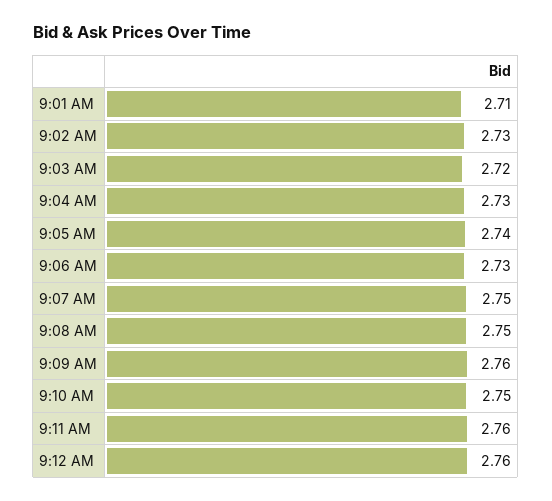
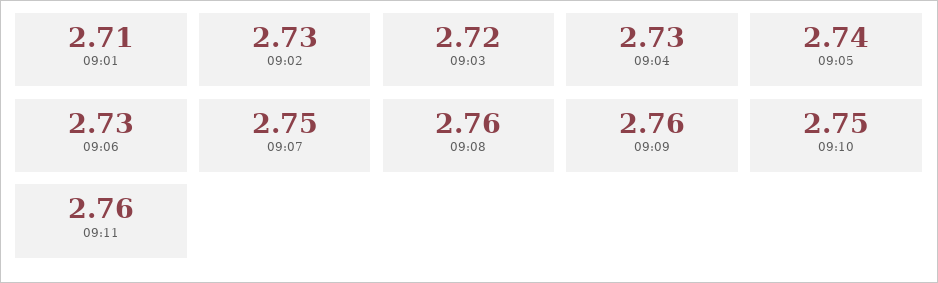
9:08 AM: 2.75 -> 2.76
9:12 AM: 2.76 -> none

